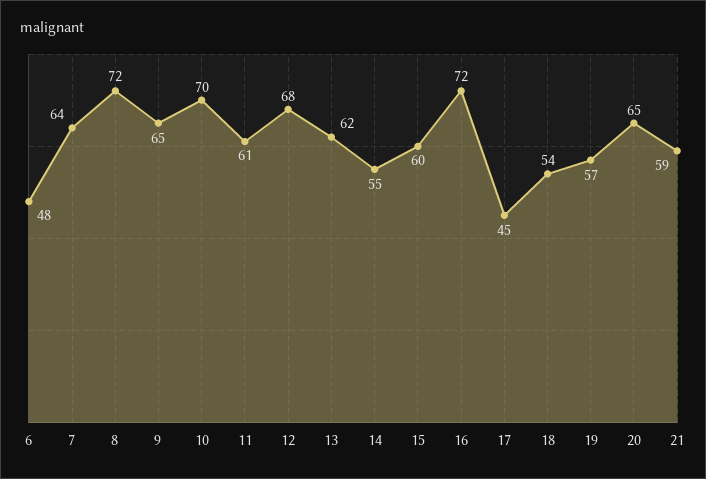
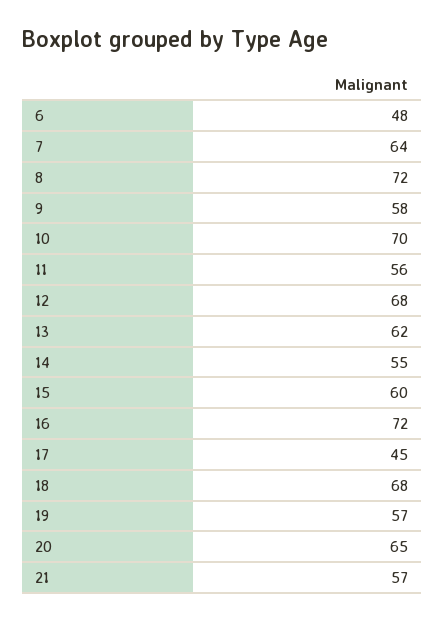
9: 65 -> 58
11: 61 -> 56
18: 54 -> 68
21: 59 -> 57

